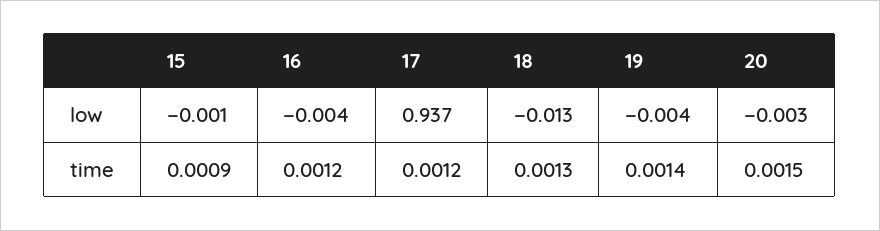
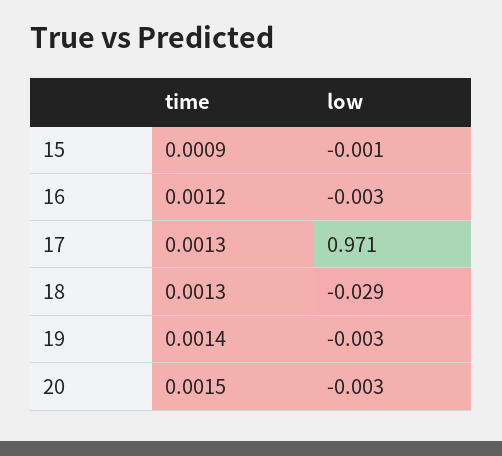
16, low: -0.004 -> -0.003
17, low: 0.937 -> 0.971
18, low: -0.013 -> -0.029
19, low: -0.004 -> -0.003
17, time: 0.0012 -> 0.0013

